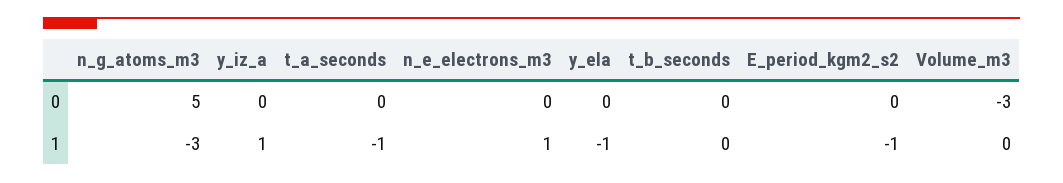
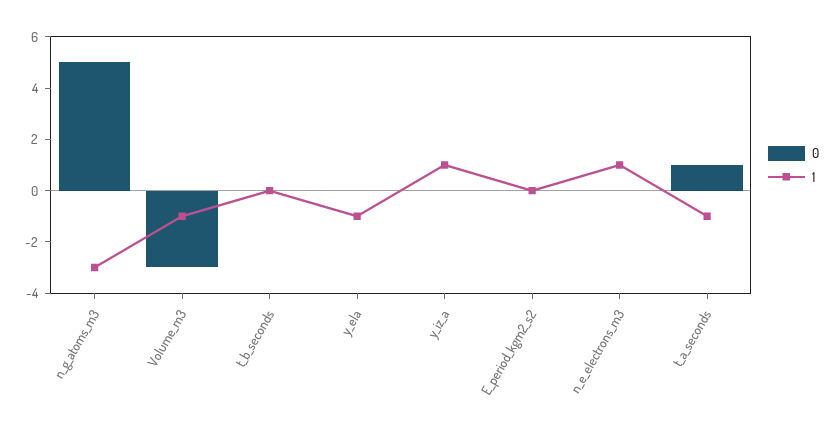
0, t_a_seconds: 0 -> 1
1, E_period_kgm2_s2: -1 -> 0
1, Volume_m3: 0 -> -1

